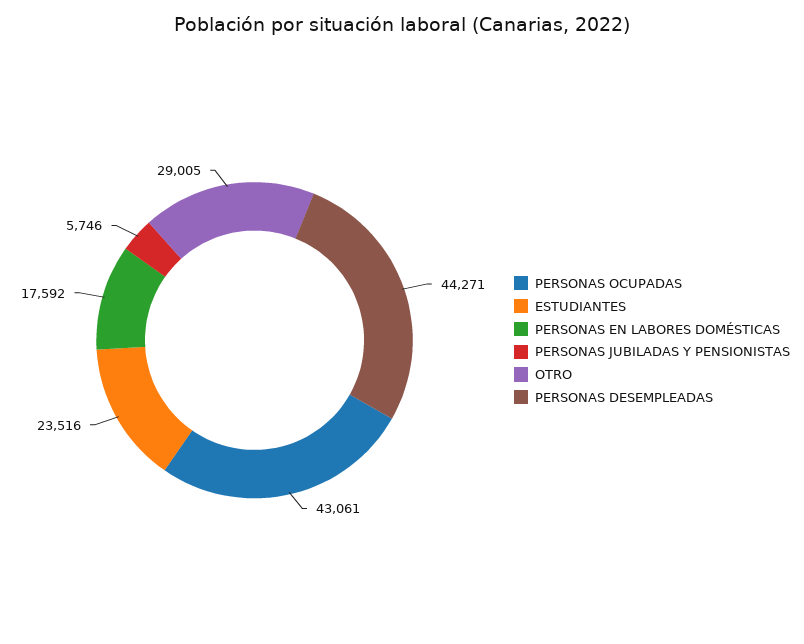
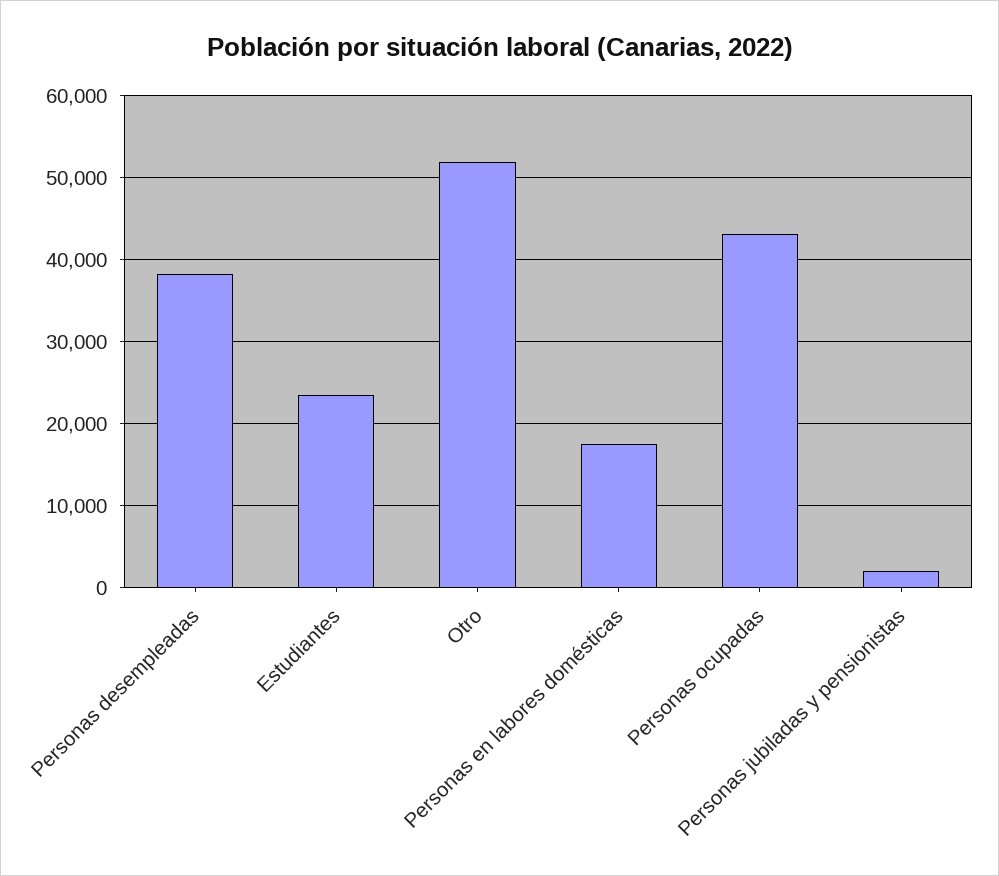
PERSONAS JUBILADAS Y PENSIONISTAS: 5746 -> 2000
OTRO: 29005 -> 52000
PERSONAS DESEMPLEADAS: 44271 -> 38000

